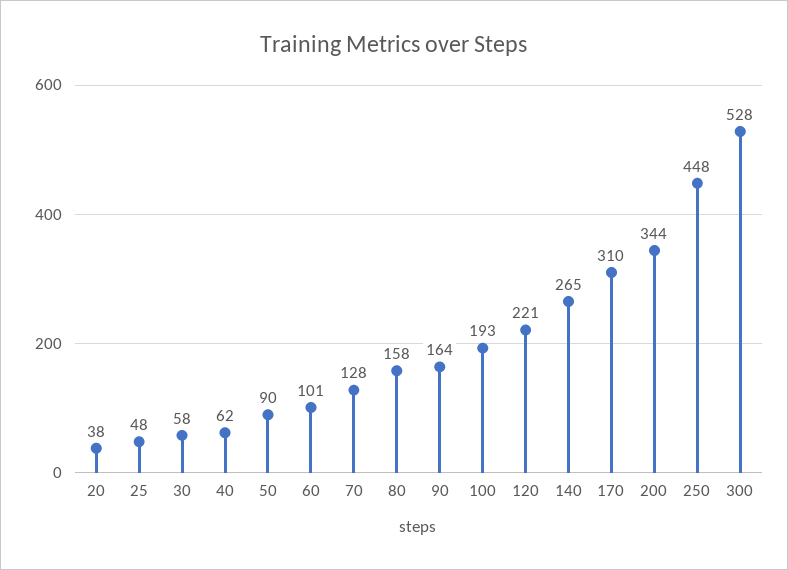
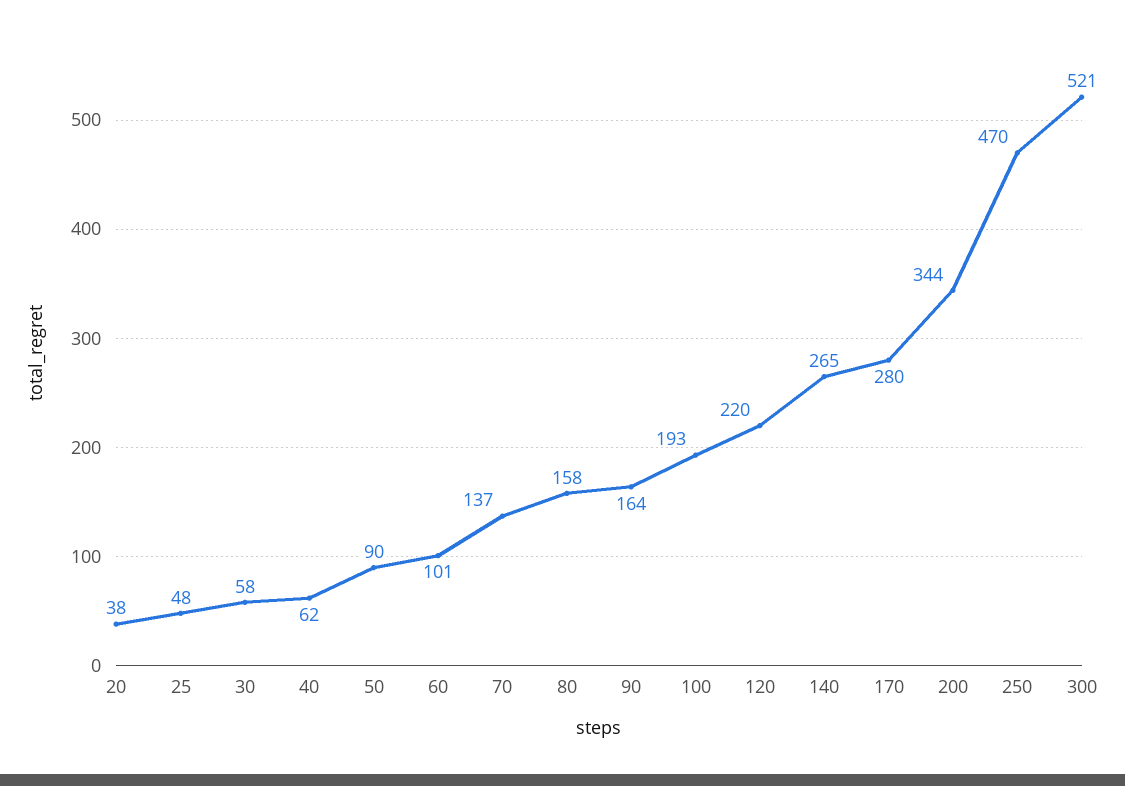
70: 128 -> 137
120: 221 -> 220
170: 310 -> 280
250: 448 -> 470
300: 528 -> 521

